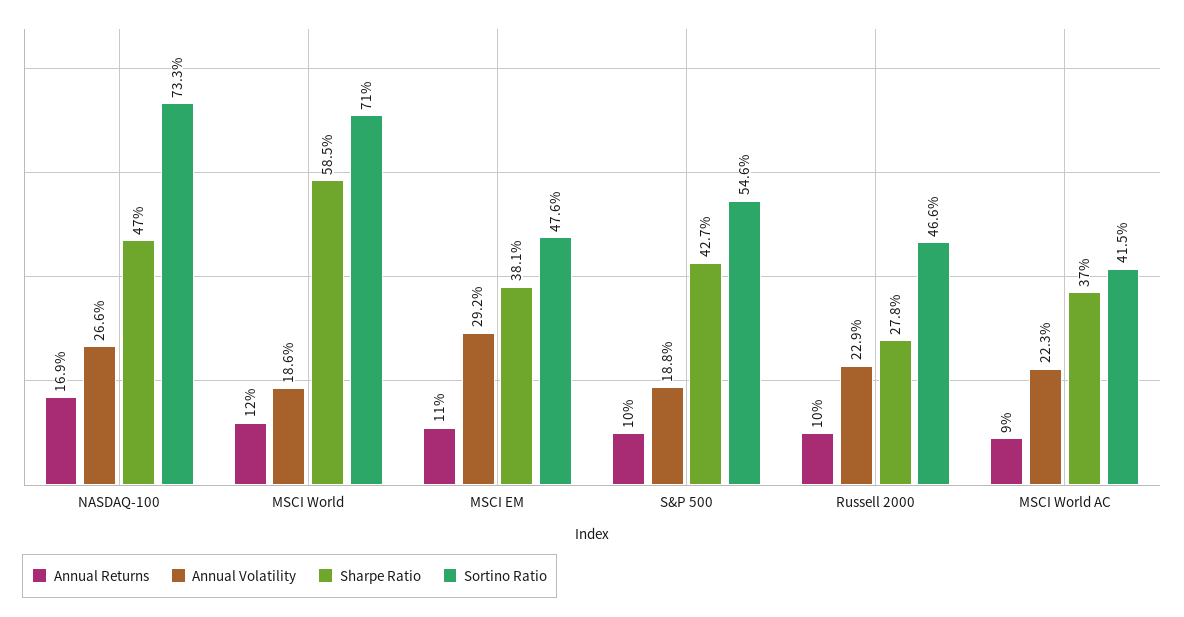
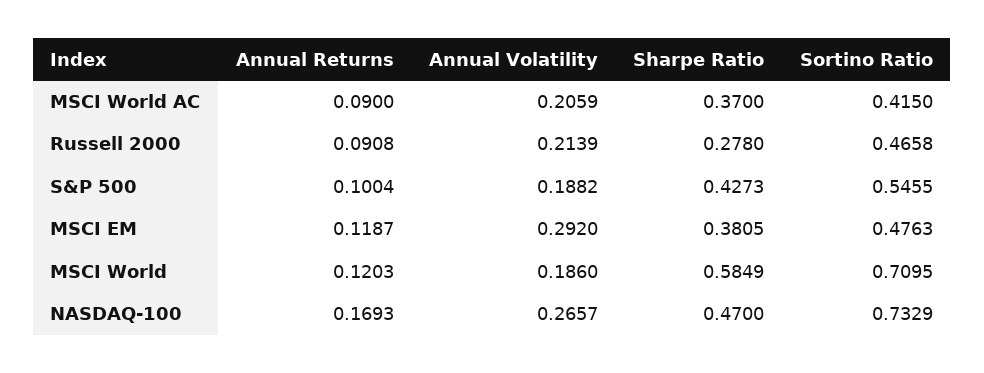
Annual Returns, MSCI EM: 0.11 -> 0.1187
Annual Returns, Russell 2000: 0.1 -> 0.0908
Annual Volatility, Russell 2000: 0.229 -> 0.2139
Annual Volatility, MSCI World AC: 0.223 -> 0.2059

